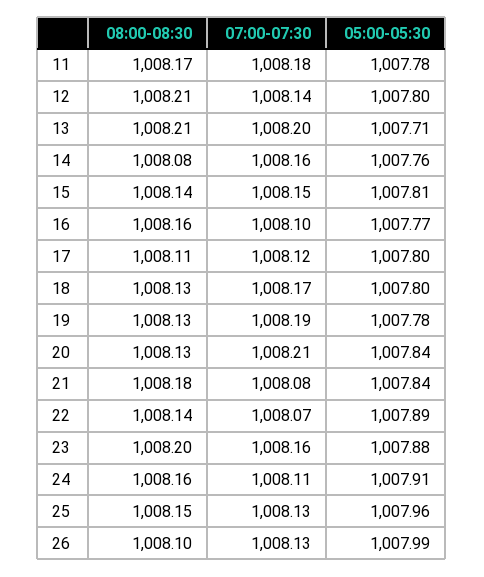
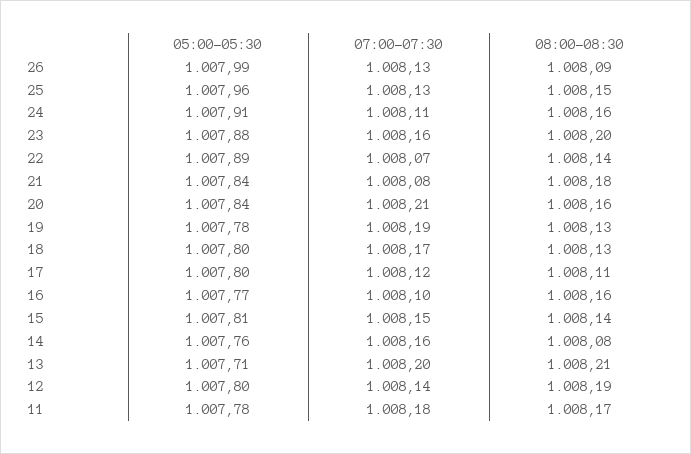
08:00-08:30, 12: 1008.21 -> 1008.19
08:00-08:30, 20: 1008.13 -> 1008.16
08:00-08:30, 26: 1008.1 -> 1008.09

